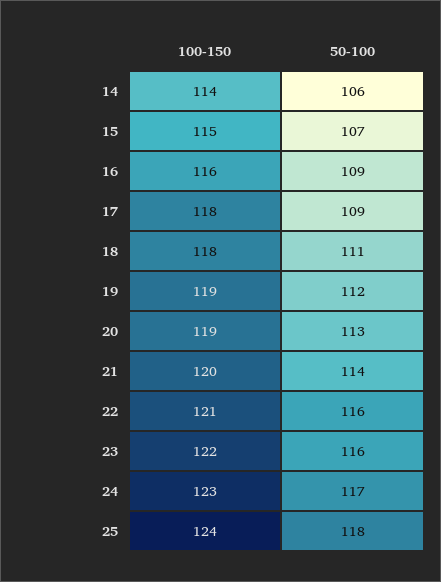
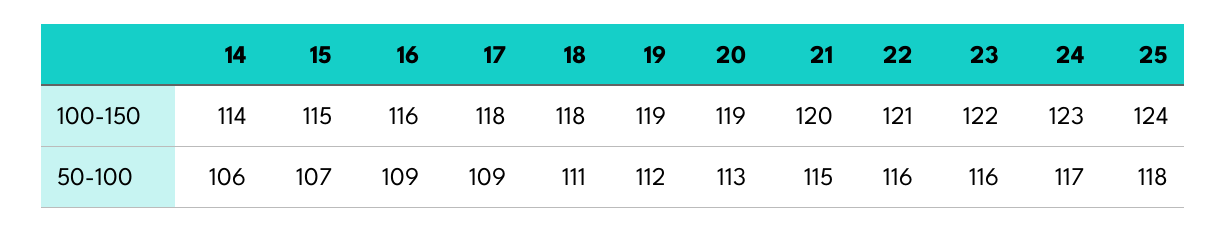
50-100, 21: 114 -> 115

